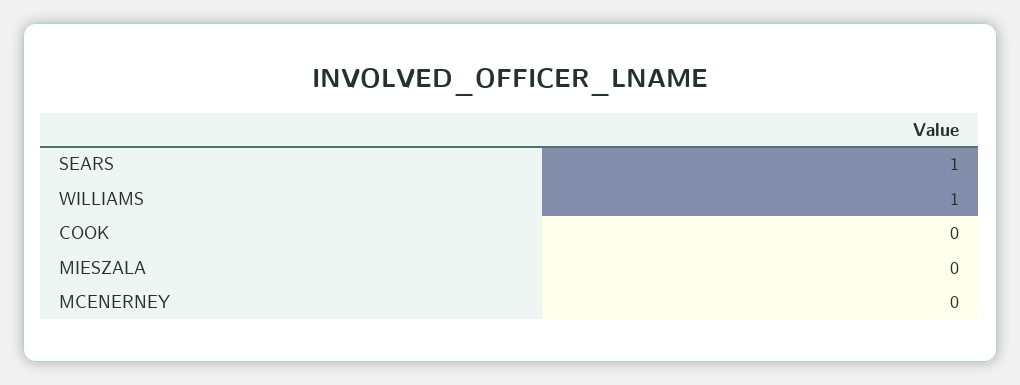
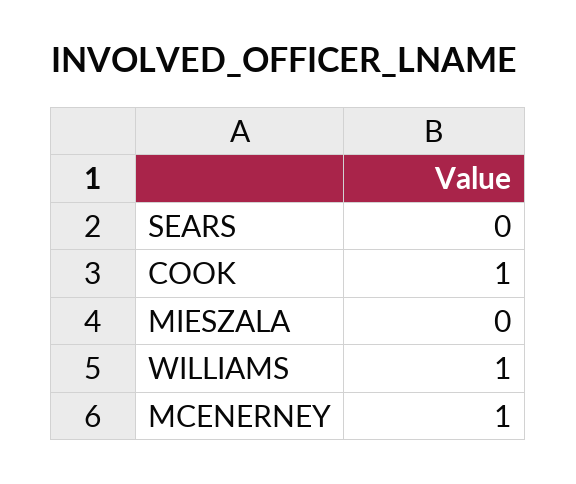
SEARS: 1 -> 0
COOK: 0 -> 1
MCENERNEY: 0 -> 1

